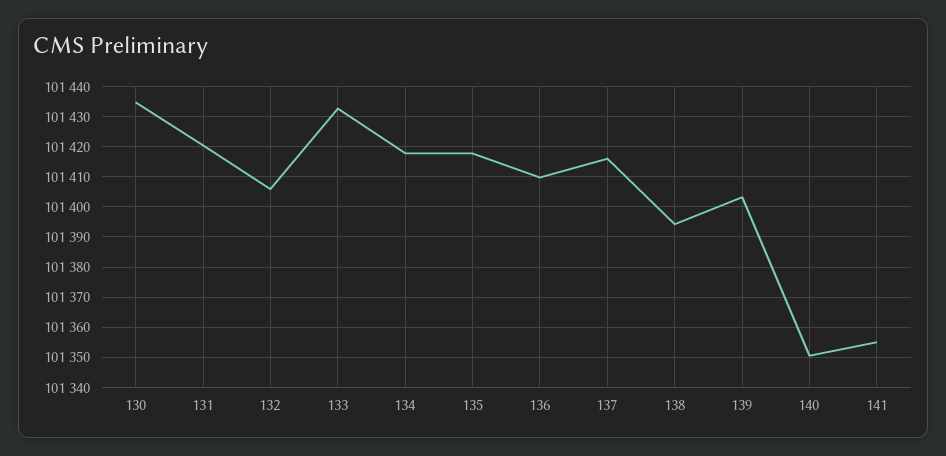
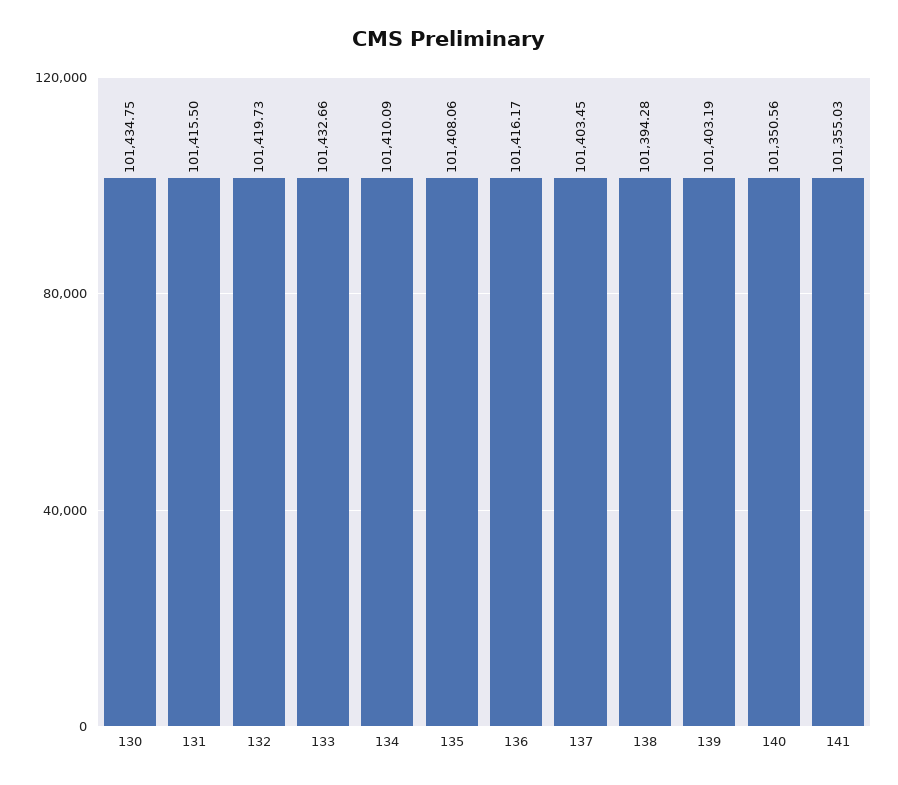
131: 101420 -> 101415.5
132: 101406 -> 101419.73
134: 101418 -> 101410.09
135: 101418 -> 101408.06
136: 101410 -> 101416.17
137: 101416 -> 101403.45

